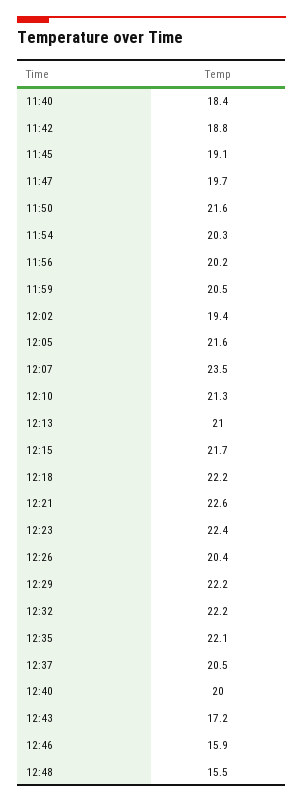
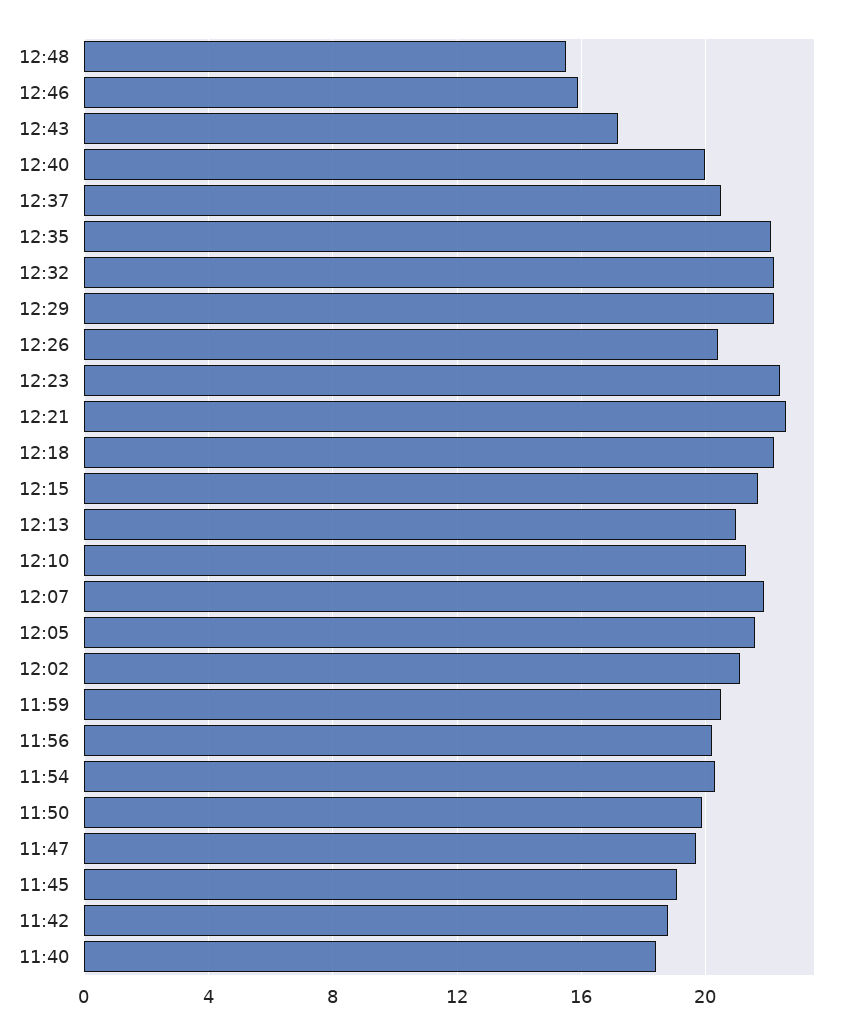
11:50: 21.6 -> 20
12:02: 19.4 -> 21
12:07: 23.5 -> 22

